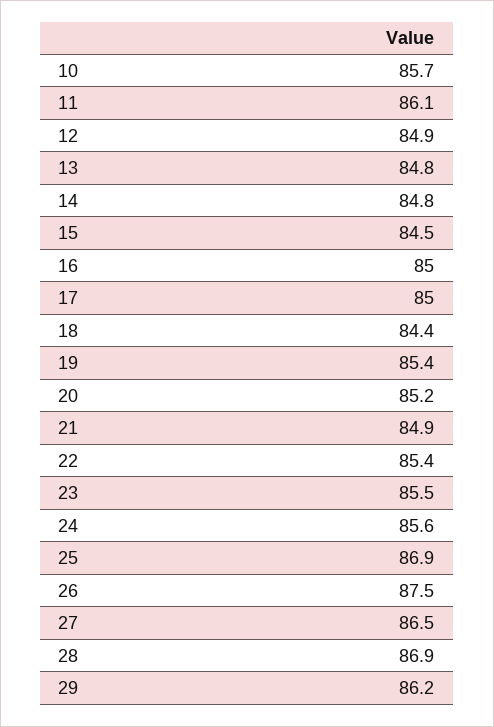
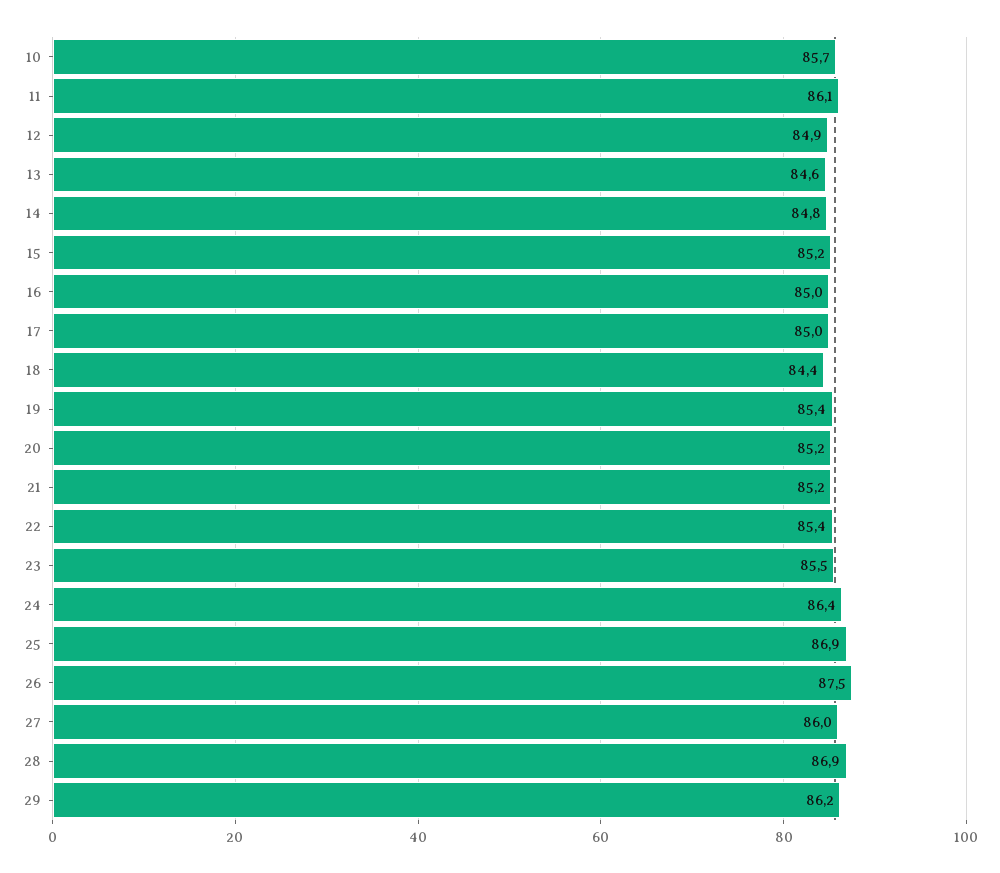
13: 84.8 -> 84.6
15: 84.5 -> 85.2
21: 84.9 -> 85.2
24: 85.6 -> 86.4
27: 86.5 -> 86

